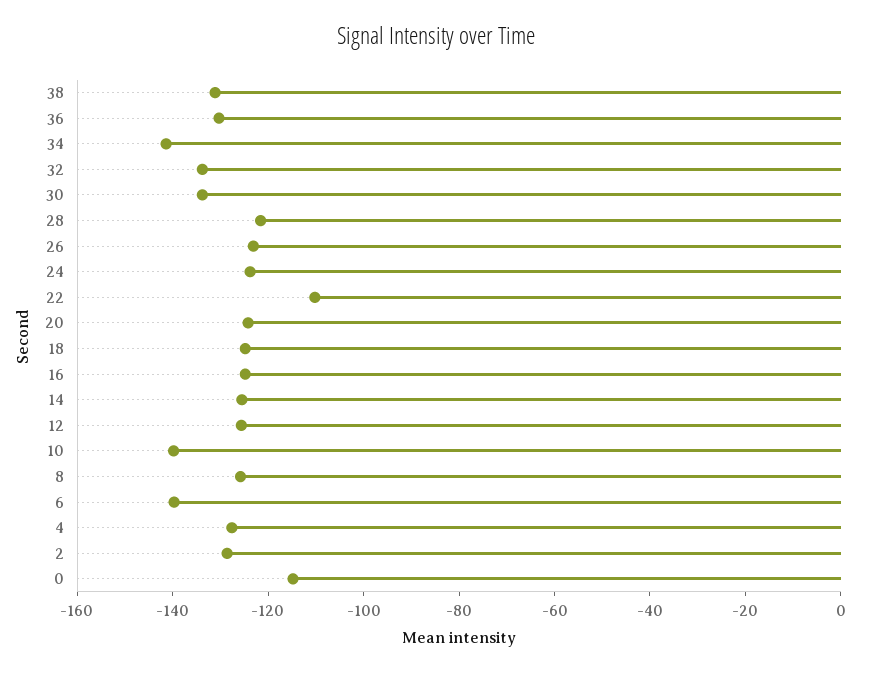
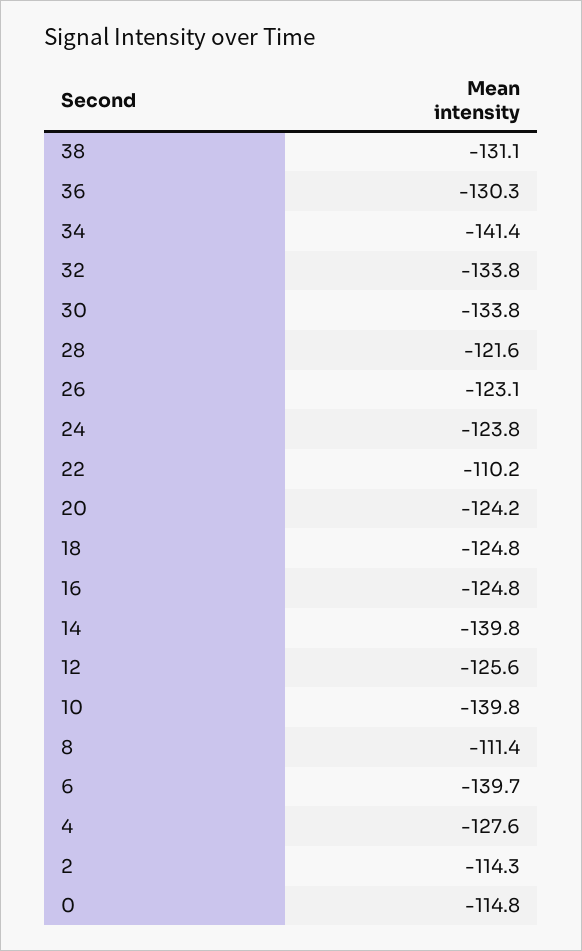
14: -125 -> -139.8
8: -125 -> -111.4
2: -130 -> -114.3

